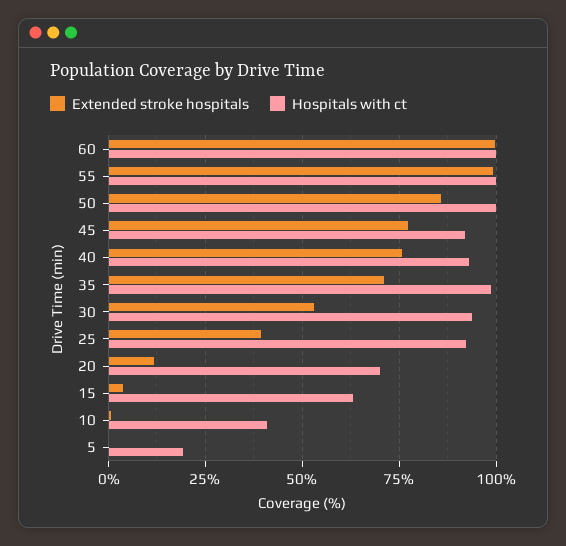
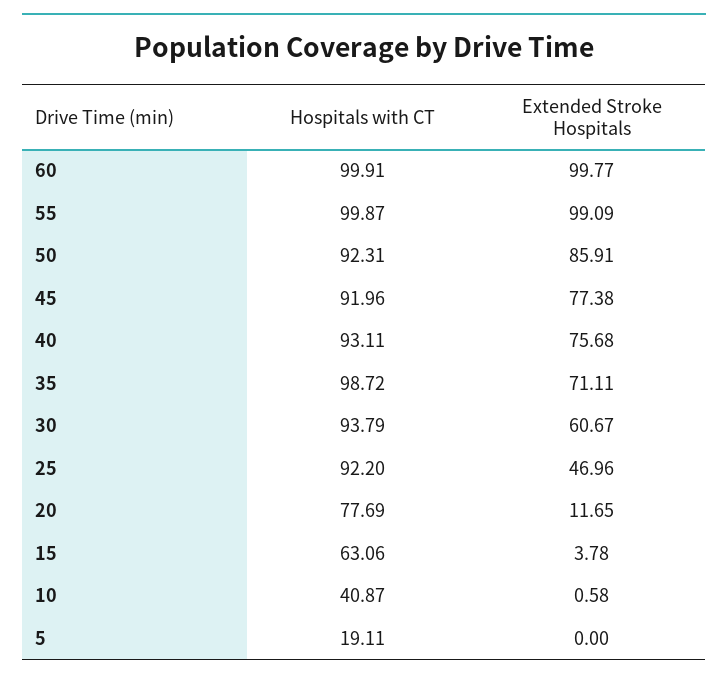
Hospitals with ct, 50: 100 -> 92.31
Extended stroke hospitals, 30: 52.5 -> 60.67
Extended stroke hospitals, 25: 40 -> 46.96
Hospitals with ct, 20: 70 -> 77.69

